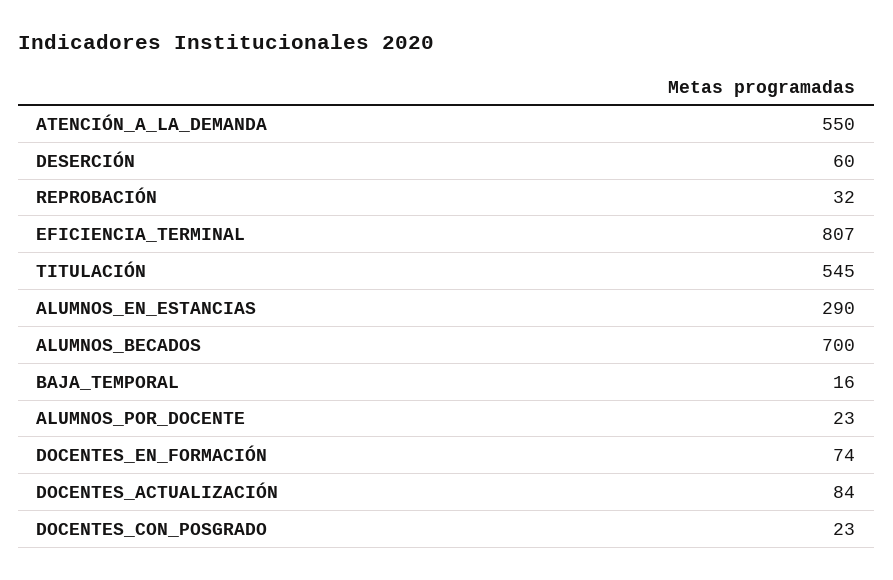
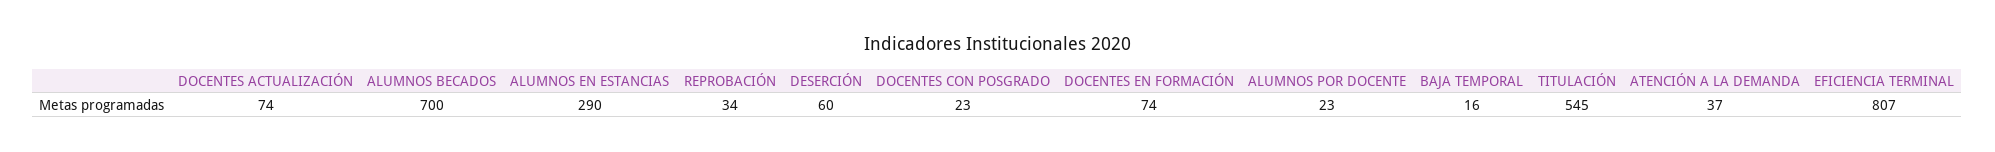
ATENCIÓN_A_LA_DEMANDA: 550 -> 37
REPROBACIÓN: 32 -> 34
DOCENTES_ACTUALIZACIÓN: 84 -> 74

